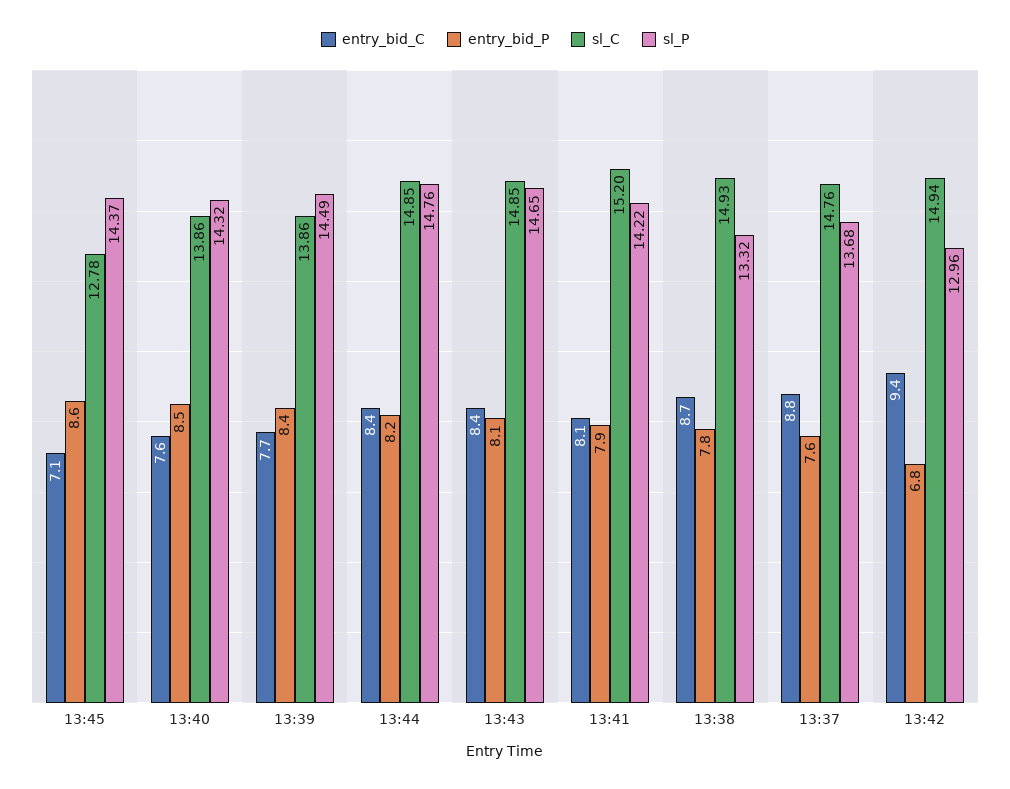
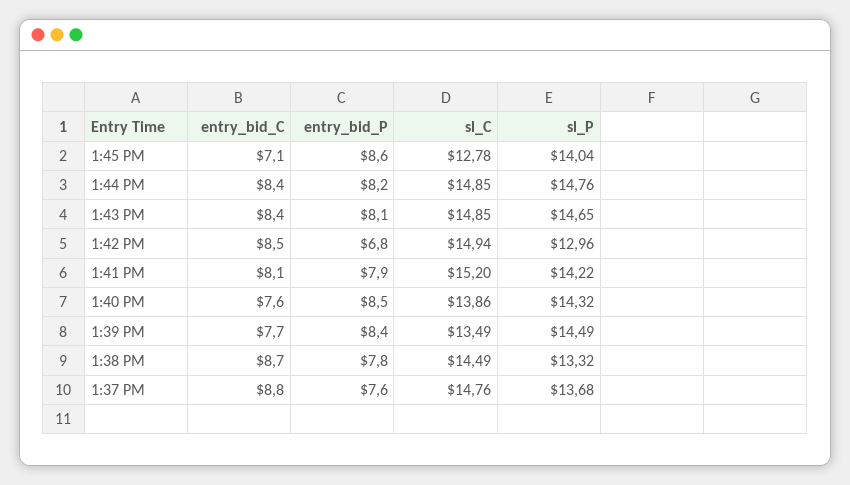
sl_P, 13:45: 14.37 -> 14.04
sl_C, 13:39: 13.86 -> 13.49
sl_C, 13:38: 14.93 -> 14.49
entry_bid_C, 13:42: 9.4 -> 8.5

